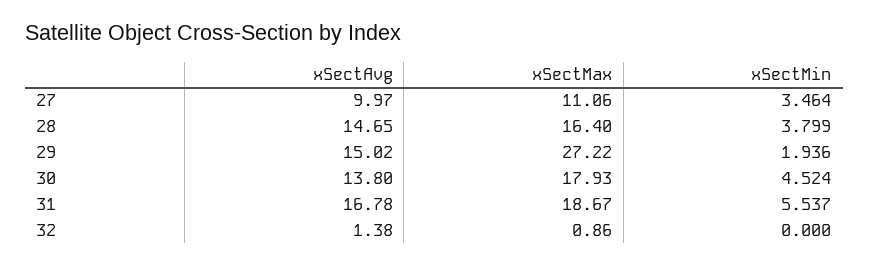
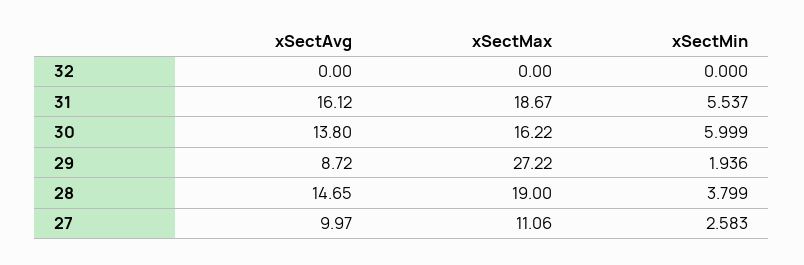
xSectMin, 27: 3.464 -> 2.583
xSectMax, 28: 16.4 -> 19
xSectAvg, 29: 15.02 -> 8.72
xSectMax, 30: 17.93 -> 16.22
xSectMin, 30: 4.524 -> 5.999
xSectAvg, 31: 16.78 -> 16.12
xSectAvg, 32: 1.38 -> 0
xSectMax, 32: 0.86 -> 0

